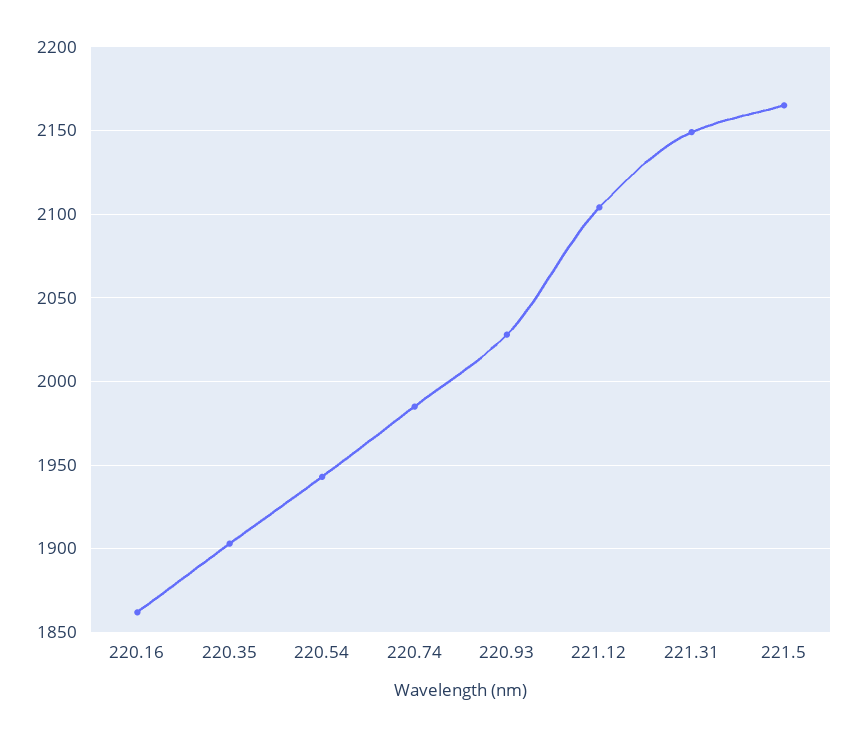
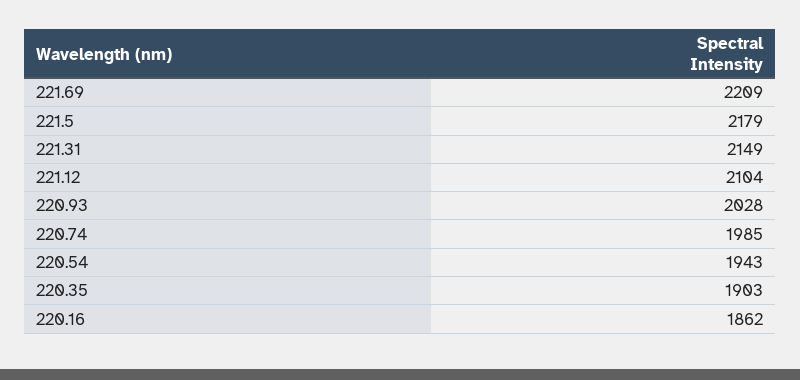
221.5: 2165 -> 2179
221.69: none -> 2209

